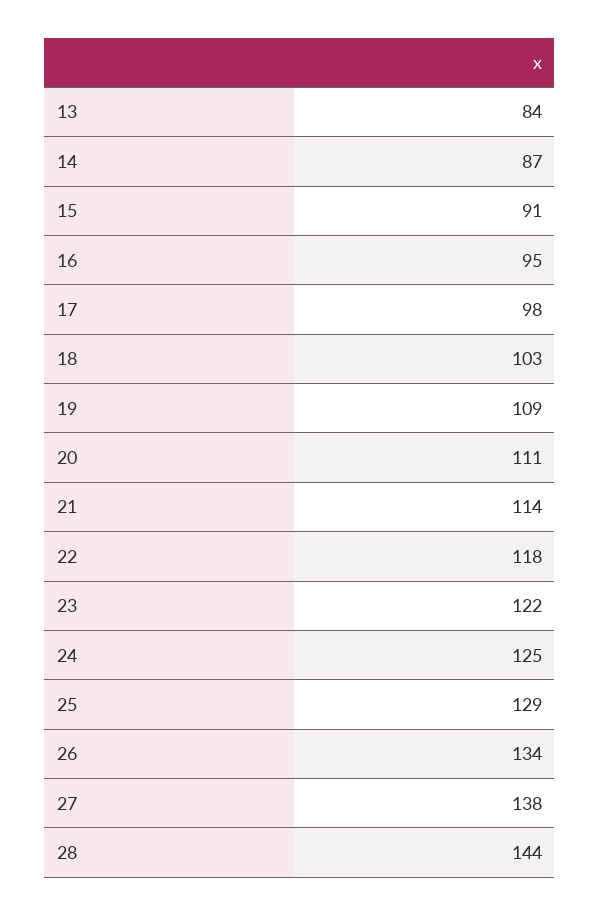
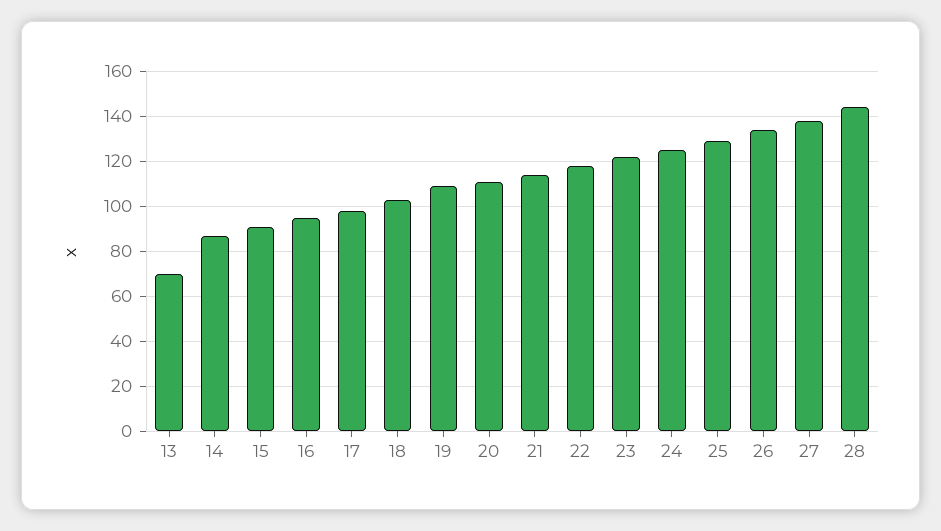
13: 84 -> 70

